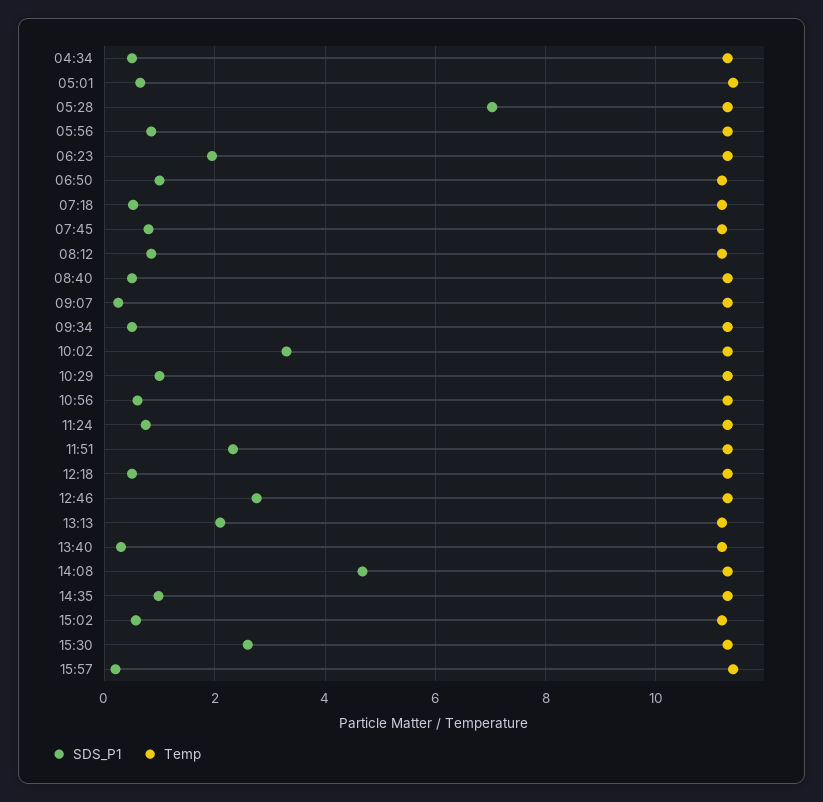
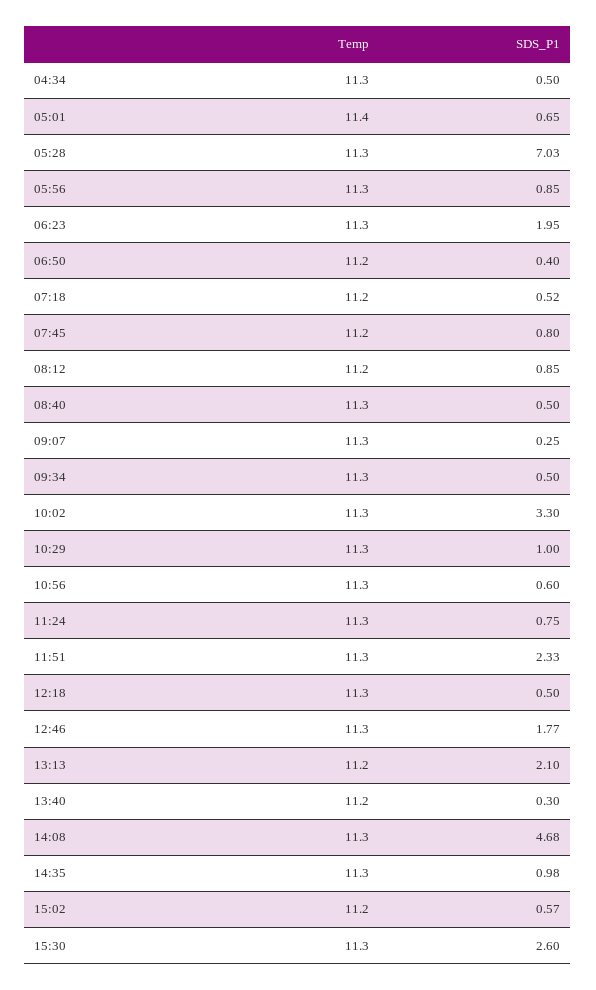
SDS_P1, 06:50: 1 -> 0.4
SDS_P1, 12:46: 2.8 -> 1.77
SDS_P1, 15:57: 0.2 -> none
Temp, 15:57: 11.4 -> none

